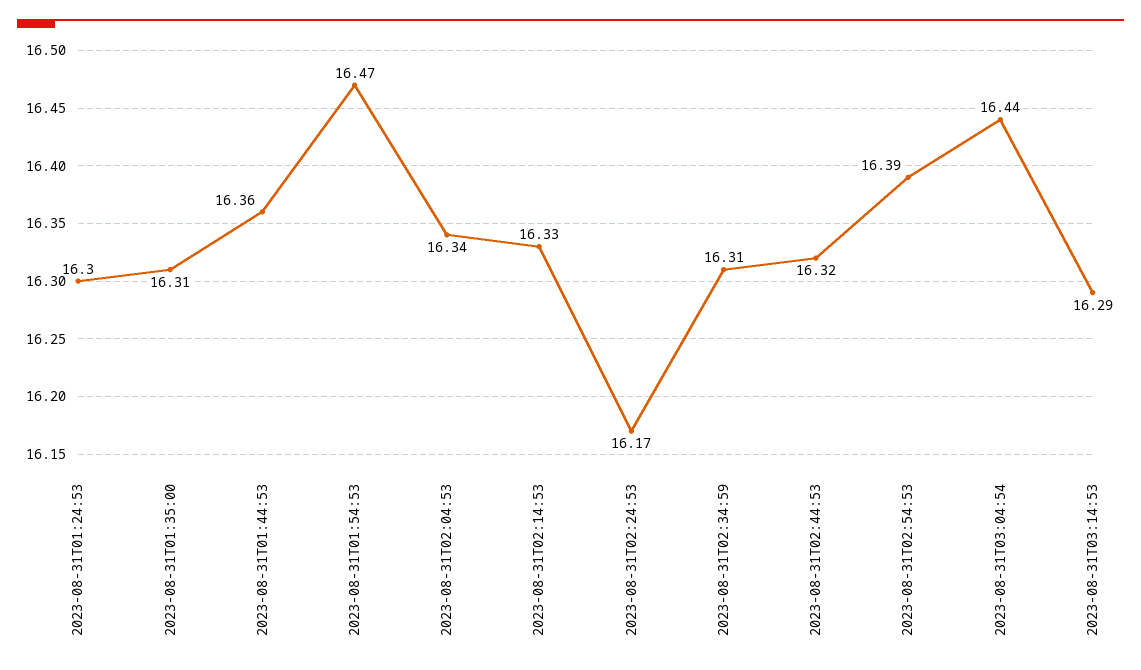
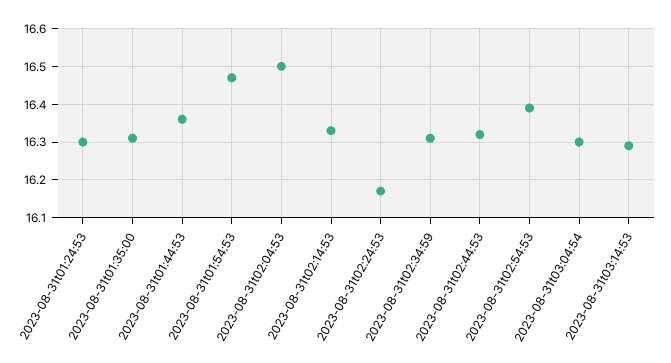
2023-08-31T02:04:53: 16.34 -> 16.5
2023-08-31T03:04:54: 16.44 -> 16.3

